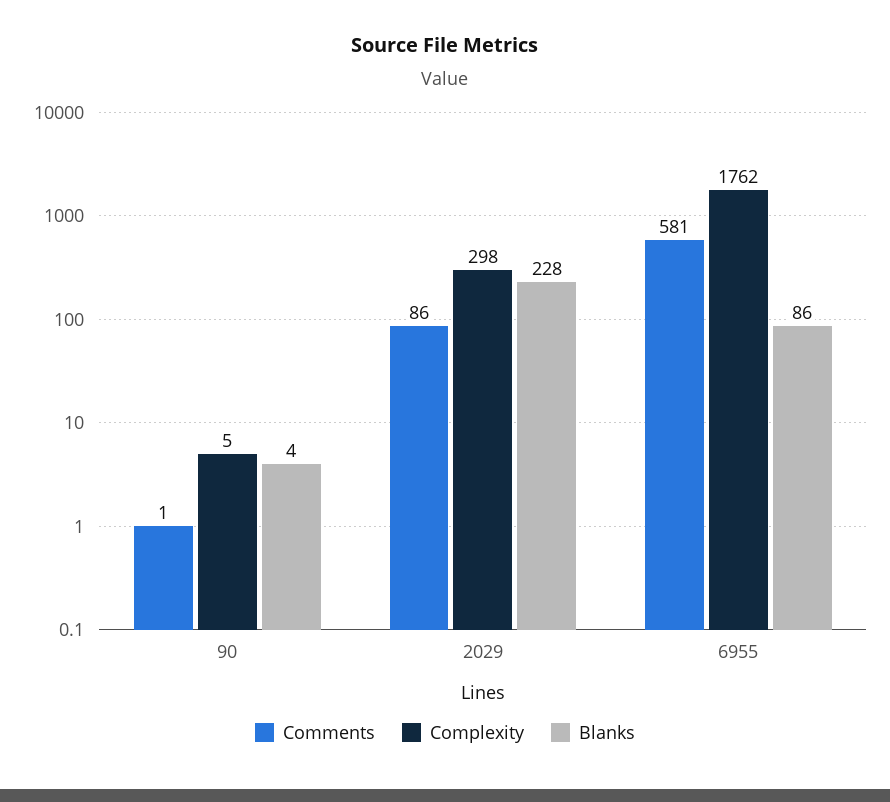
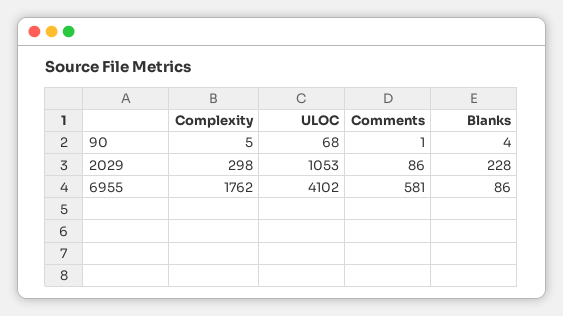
ULOC, 90: none -> 68
ULOC, 2029: none -> 1053
ULOC, 6955: none -> 4102

